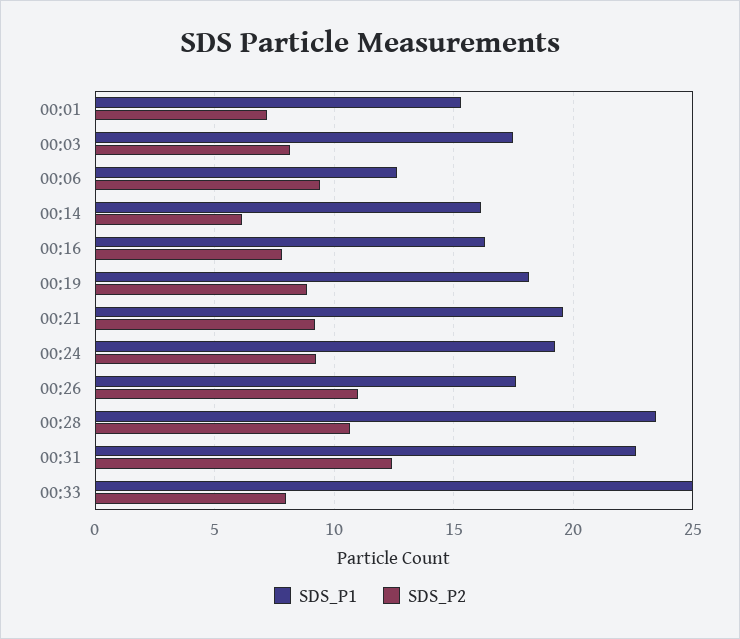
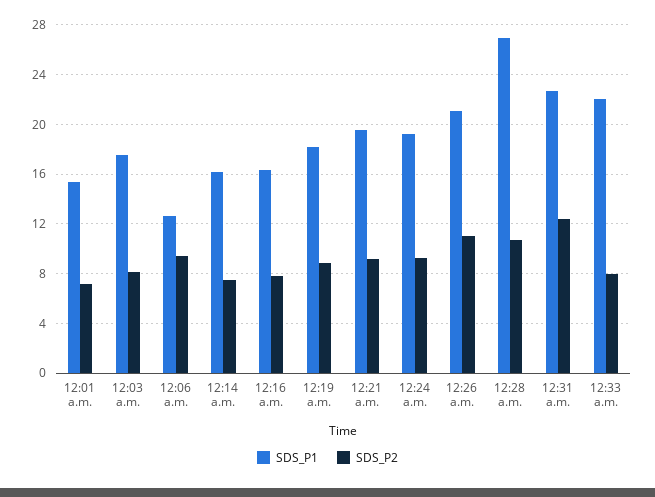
SDS_P2, 00:14: 6 -> 7.5
SDS_P1, 00:26: 17.5 -> 21
SDS_P1, 00:28: 23.5 -> 27
SDS_P1, 00:33: 25 -> 22

